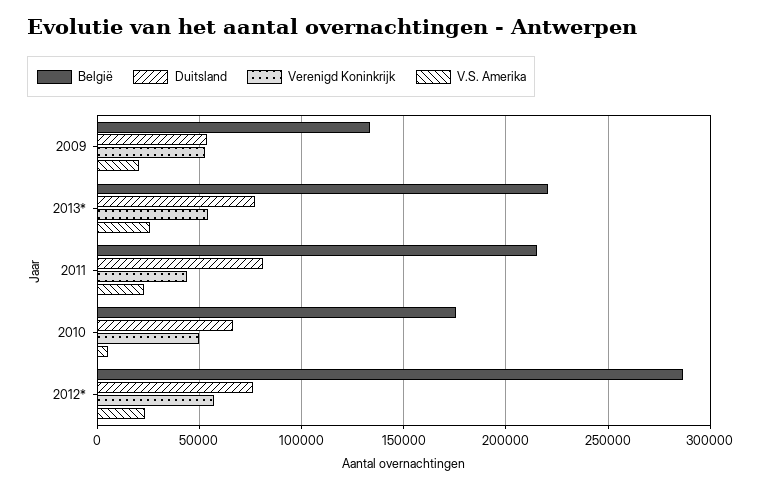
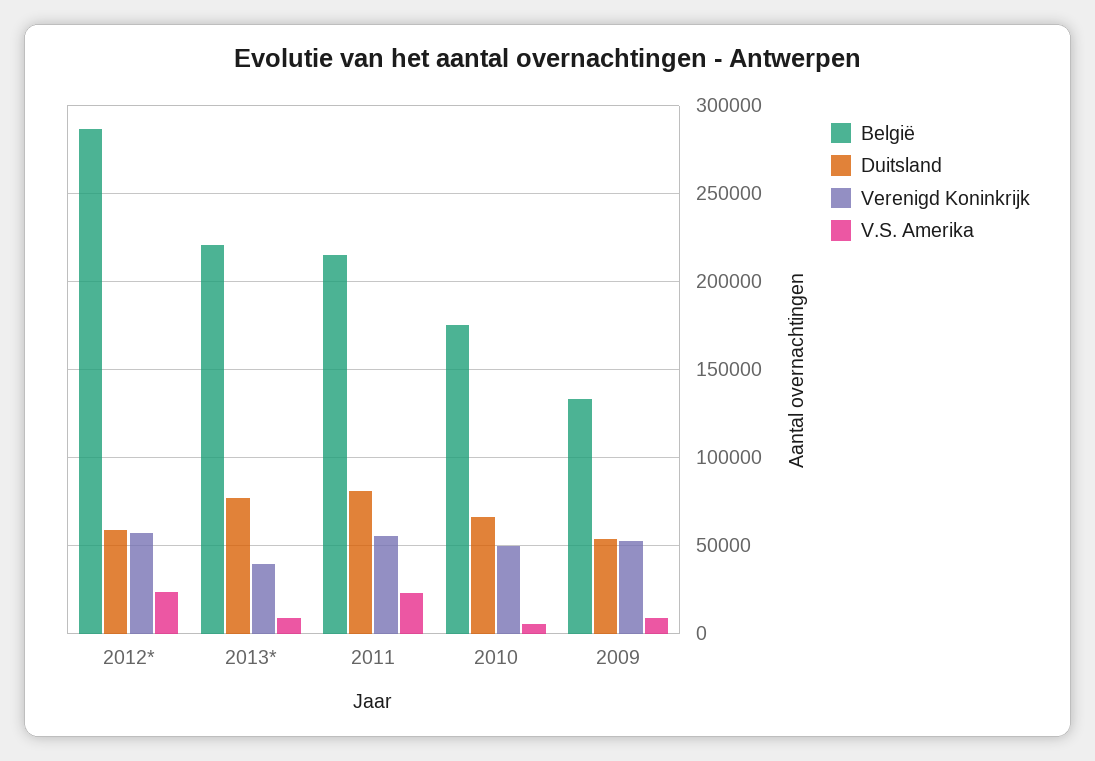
V.S. Amerika, 2009: 20000 -> 10000
Verenigd Koninkrijk, 2013*: 55000 -> 40000
V.S. Amerika, 2013*: 25000 -> 10000
Verenigd Koninkrijk, 2011: 45000 -> 55000
Duitsland, 2012*: 75000 -> 60000

